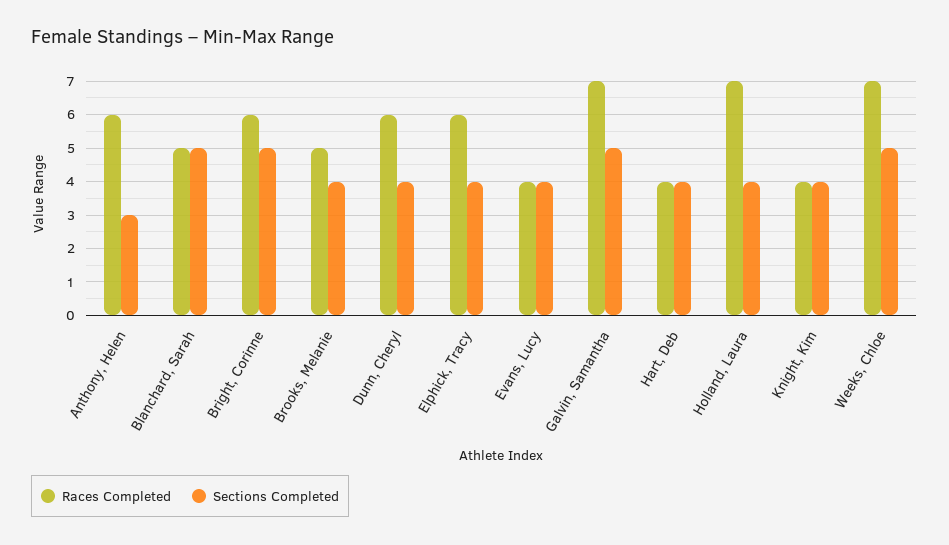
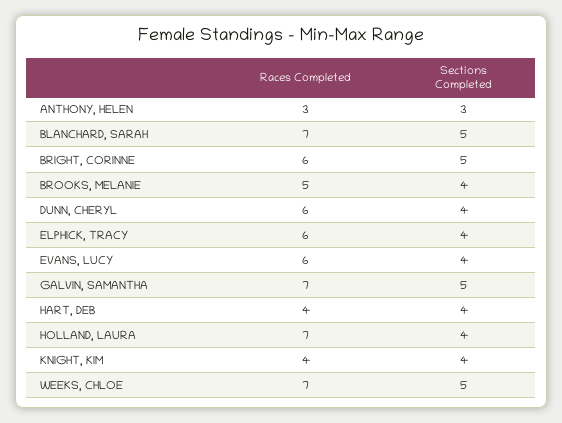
Races Completed, Anthony, Helen: 6 -> 3
Races Completed, Blanchard, Sarah: 5 -> 7
Races Completed, Evans, Lucy: 4 -> 6

